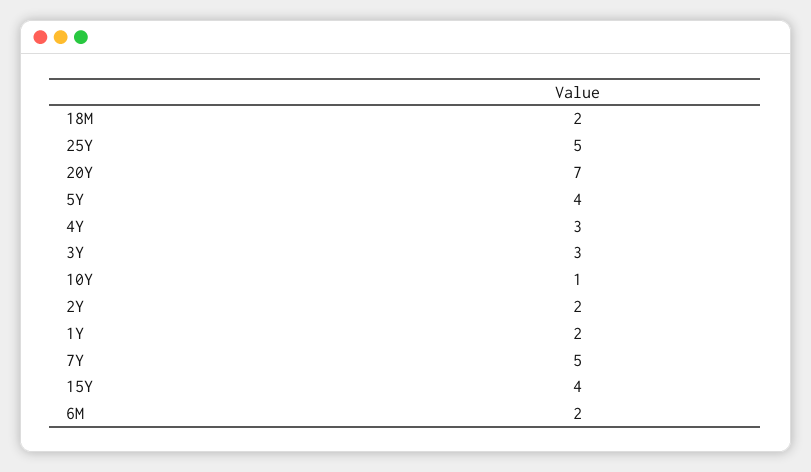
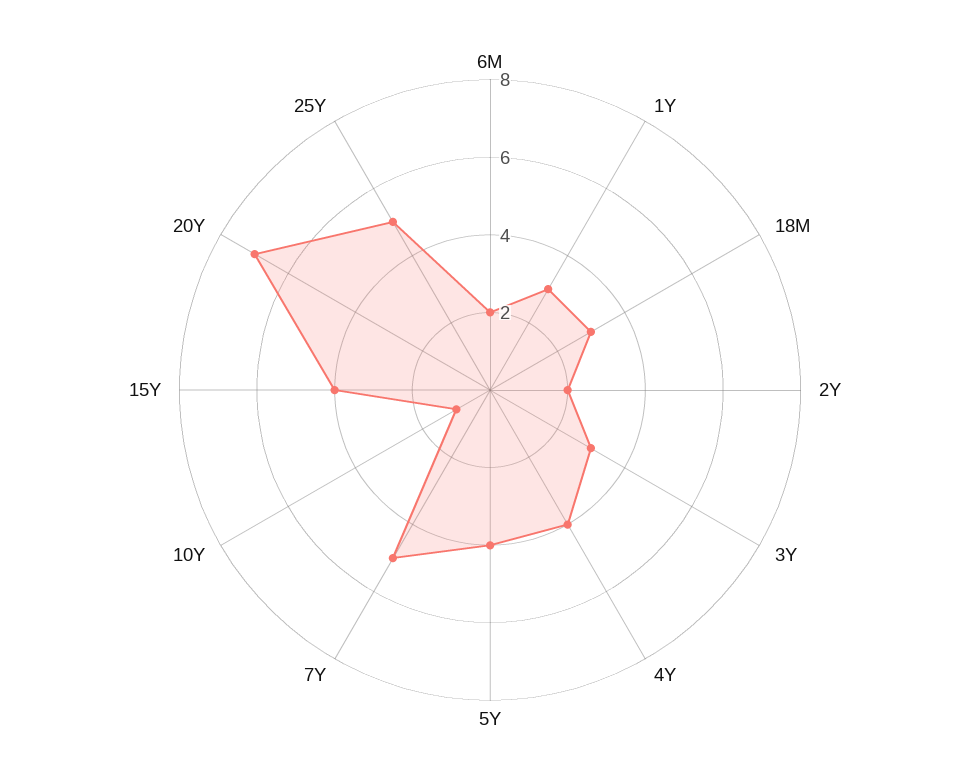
18M: 2 -> 3
4Y: 3 -> 4
1Y: 2 -> 3

